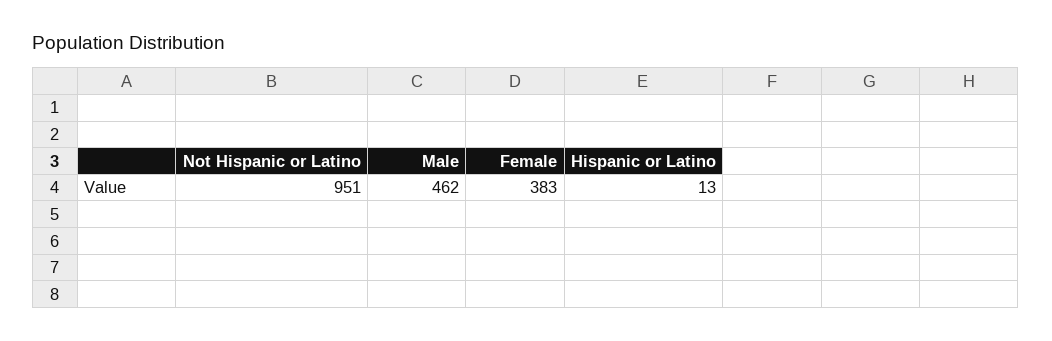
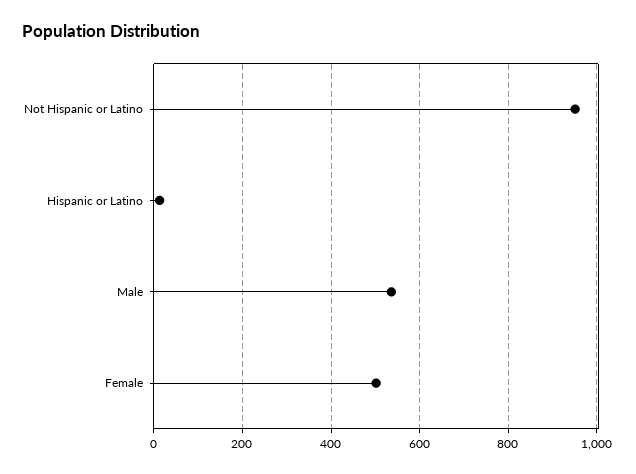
Male: 462 -> 540
Female: 383 -> 500

